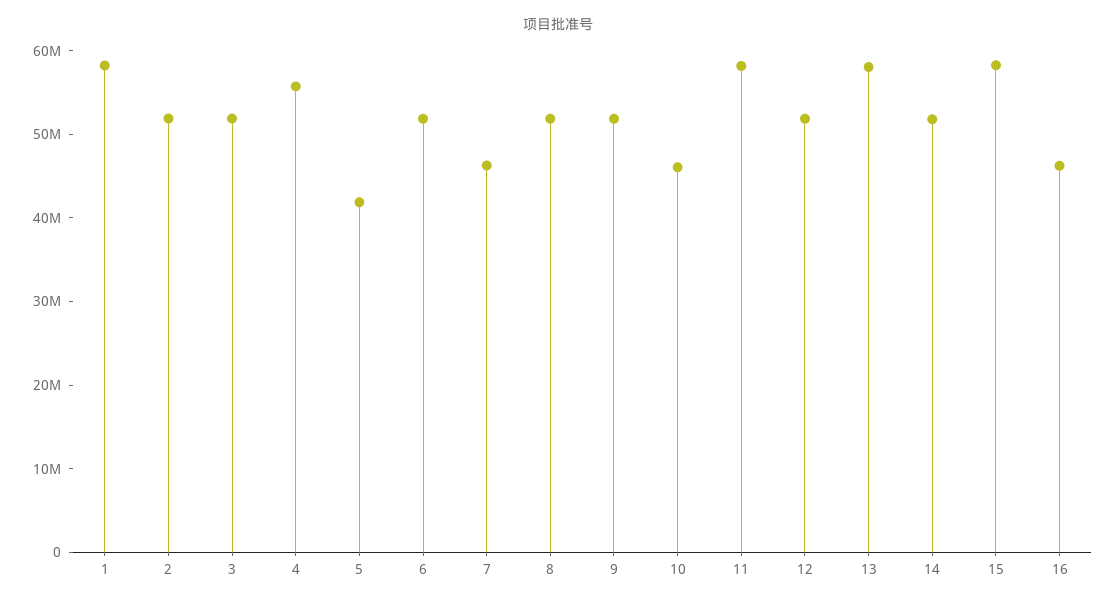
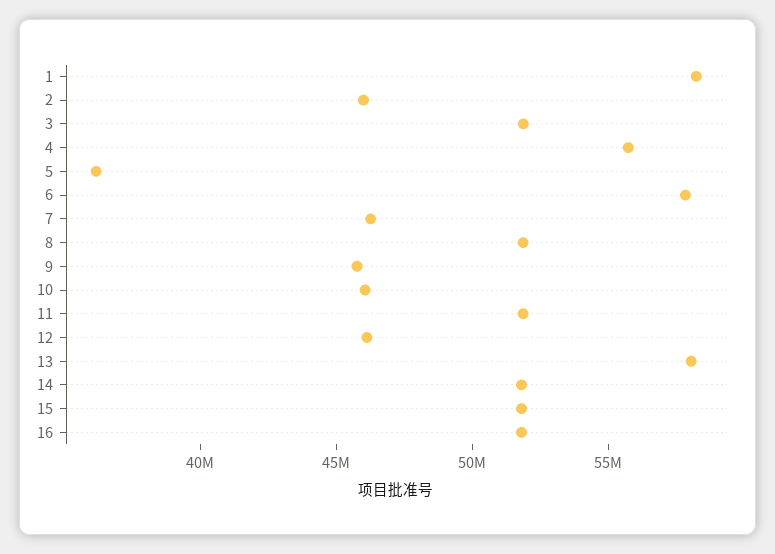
2: 52000000 -> 46000000
5: 42000000 -> 36000000
6: 52000000 -> 58000000
9: 52000000 -> 46000000
11: 58000000 -> 52000000
12: 52000000 -> 46000000
15: 58000000 -> 52000000
16: 46000000 -> 52000000

